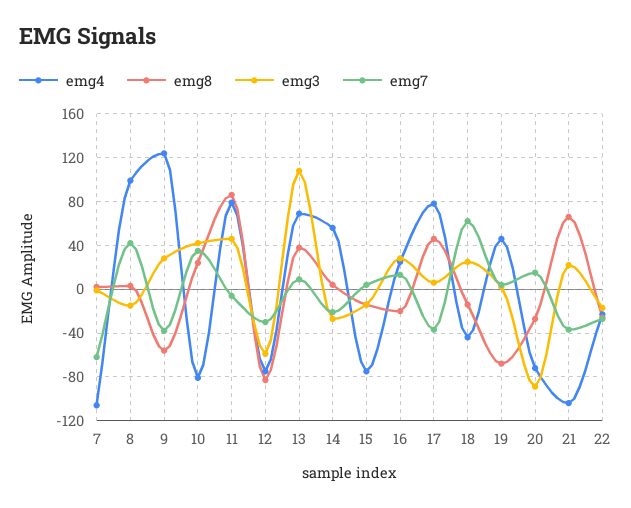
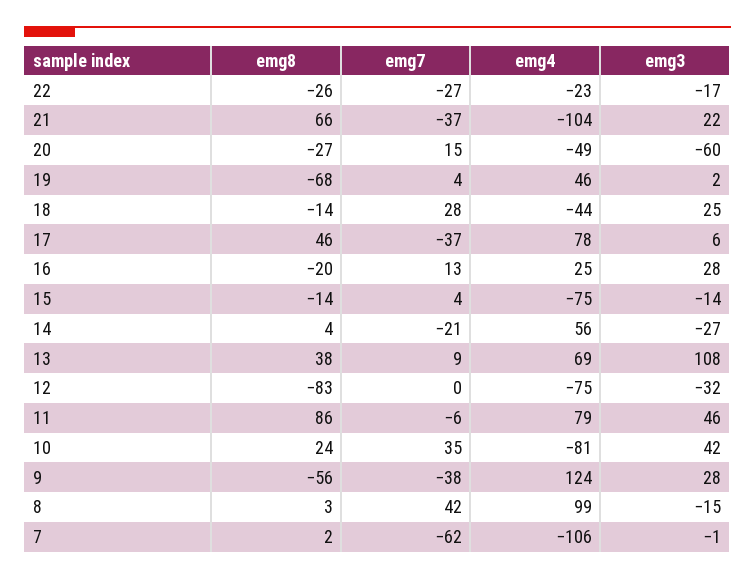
emg3, 12: -60 -> -32
emg7, 12: -30 -> 0
emg7, 18: 60 -> 28
emg4, 20: -70 -> -49
emg3, 20: -90 -> -60

